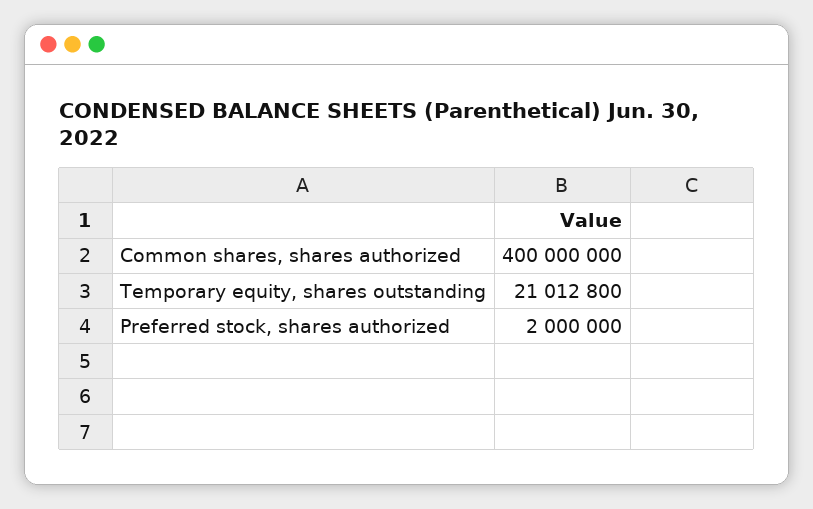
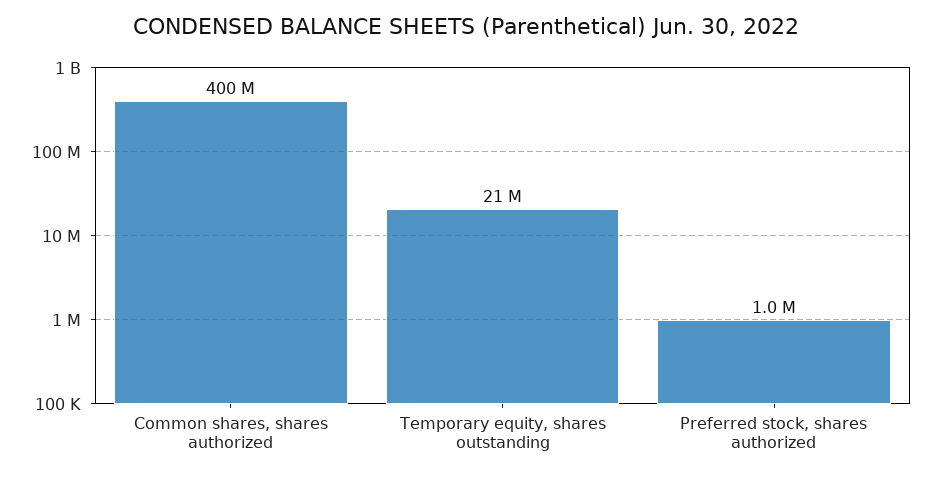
Preferred stock, shares authorized: 2000000 -> 1000000

